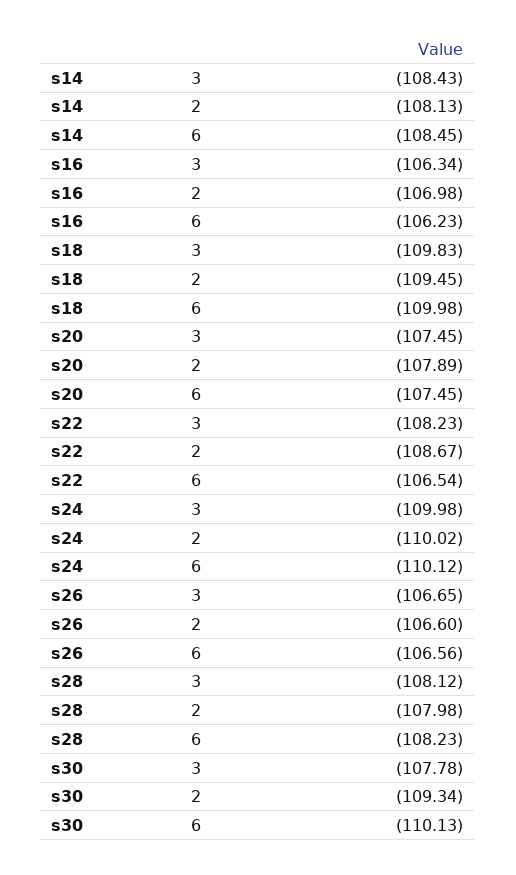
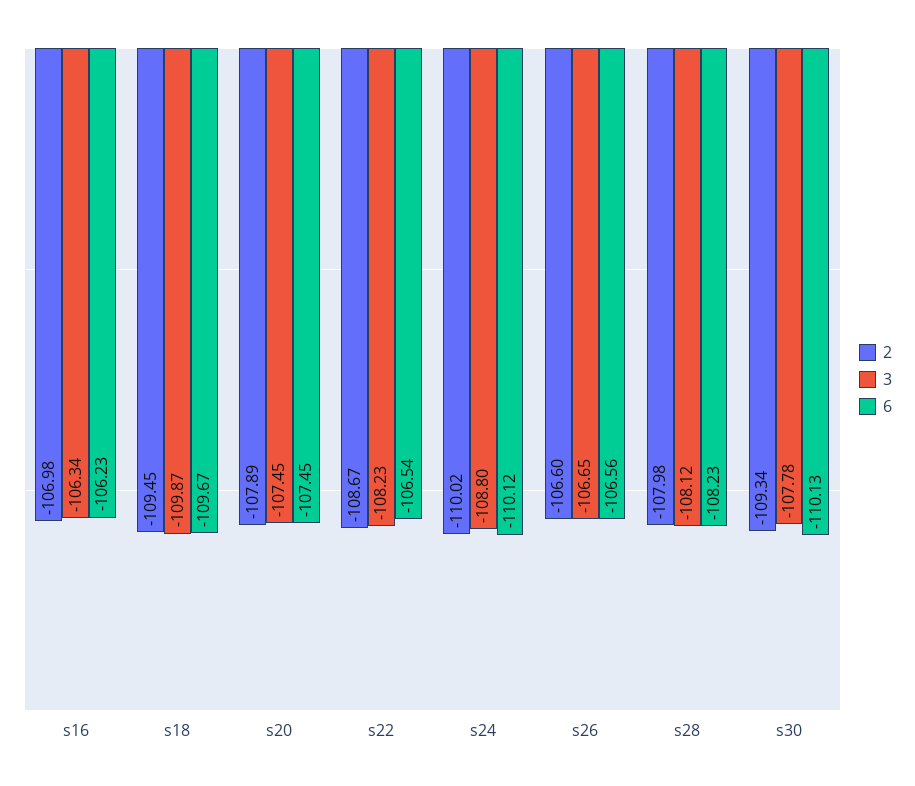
3, s14: -108.43 -> none
2, s14: -108.13 -> none
6, s14: -108.45 -> none
3, s18: -109.83 -> -109.87
6, s18: -109.98 -> -109.67
3, s24: -109.98 -> -108.8

